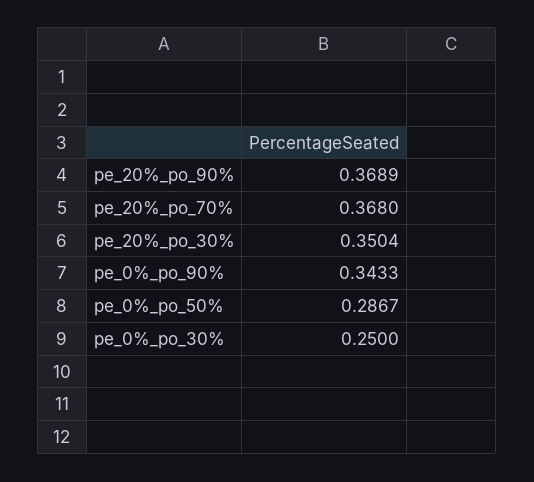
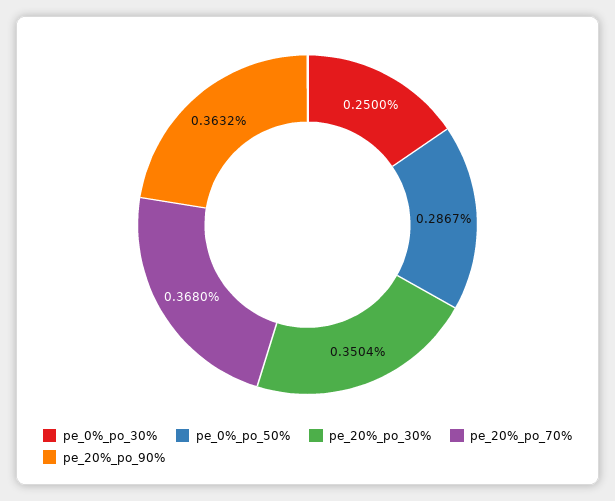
pe_20%_po_90%: 0.3689 -> 0.3632
pe_0%_po_90%: 0.3433 -> none

